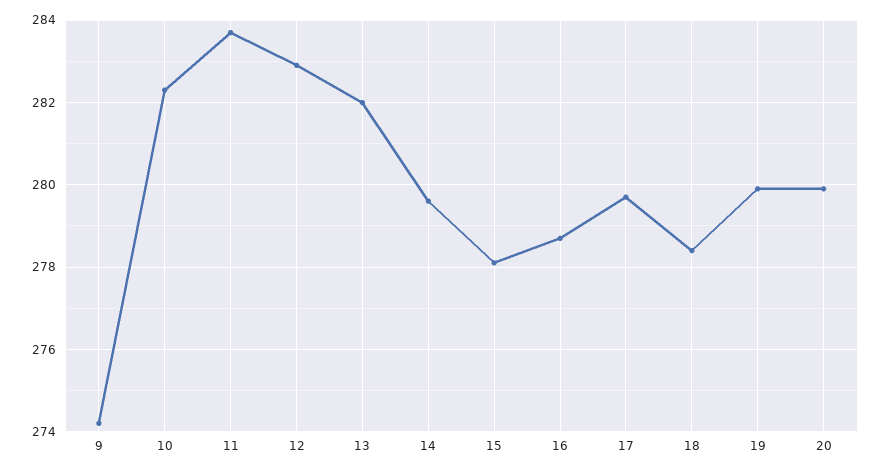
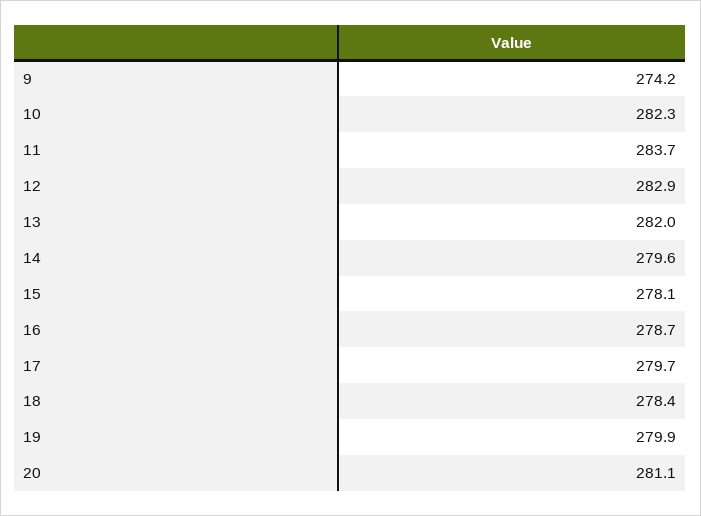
20: 280 -> 281.1

